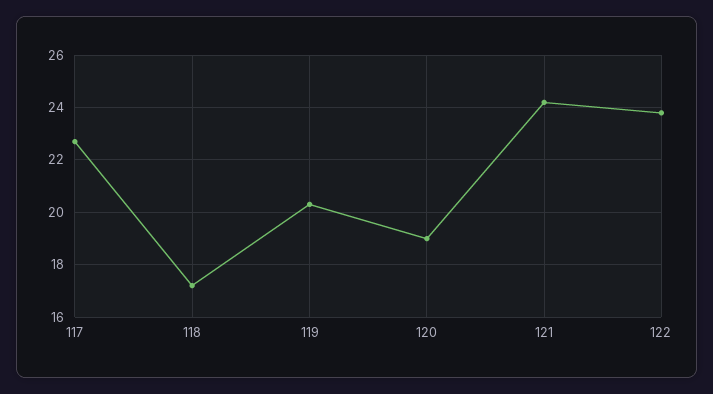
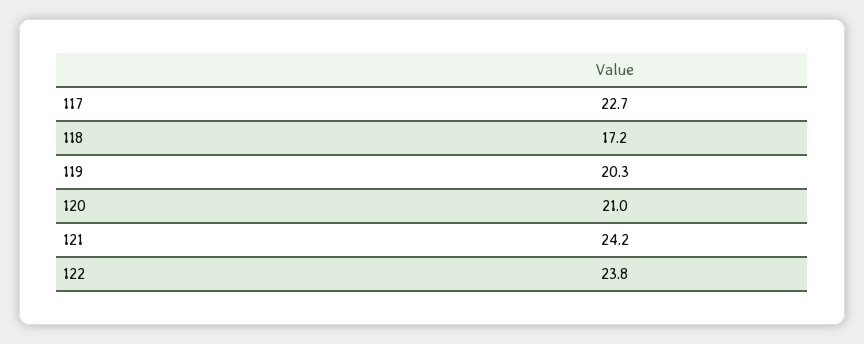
120: 19 -> 21

